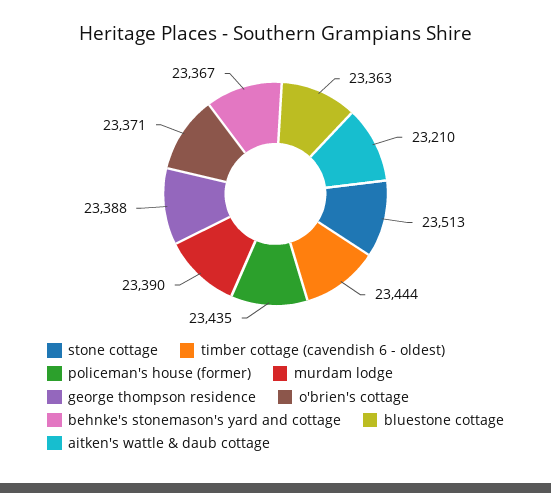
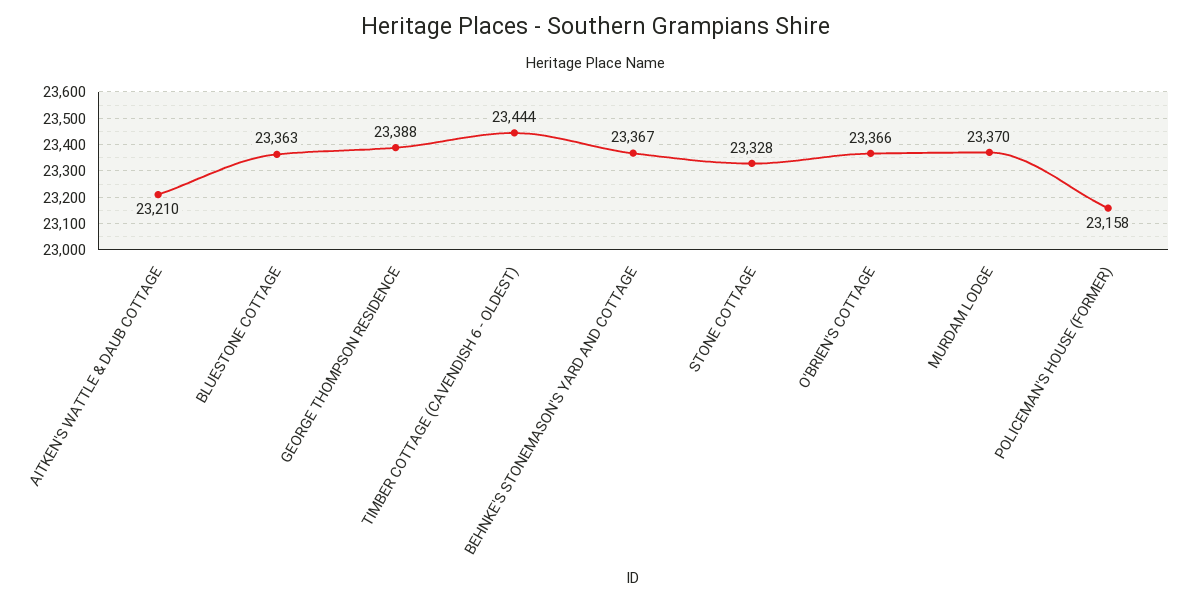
stone cottage: 23513 -> 23328
policeman's house (former): 23435 -> 23158
murdam lodge: 23390 -> 23370
o'brien's cottage: 23371 -> 23366

